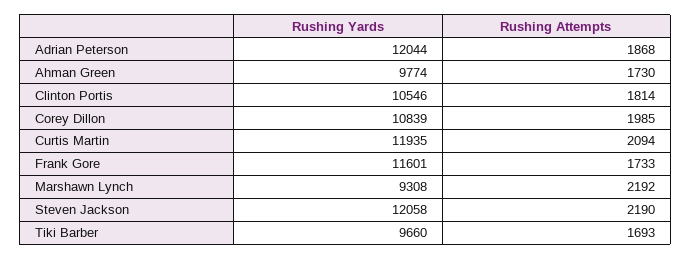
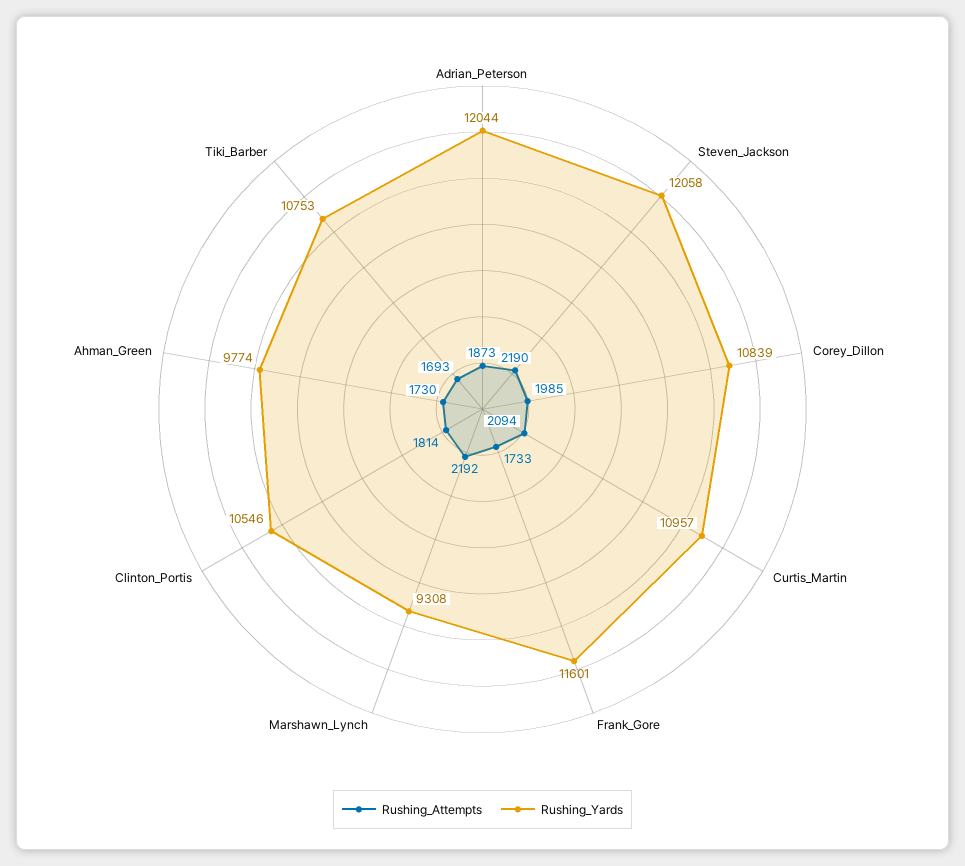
Rushing Attempts, Adrian Peterson: 1868 -> 1873
Rushing Yards, Curtis Martin: 11935 -> 10957
Rushing Yards, Tiki Barber: 9660 -> 10753

